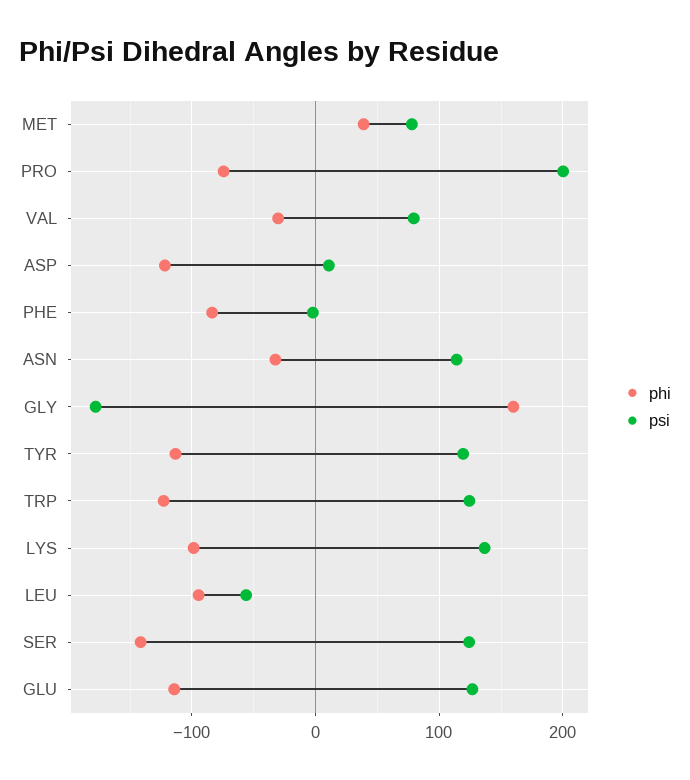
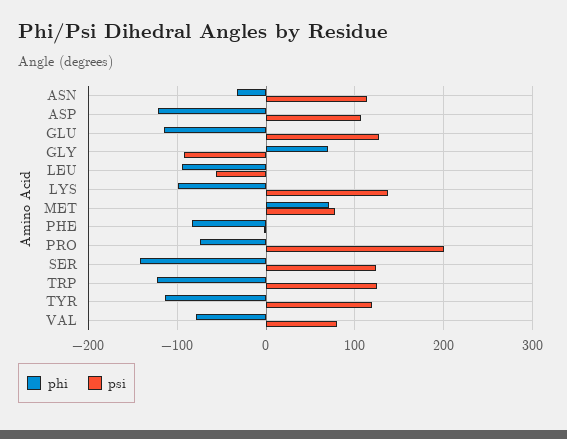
phi, MET: 40 -> 70
phi, VAL: -30 -> -80
psi, ASP: 10 -> 110
phi, GLY: 160 -> 70
psi, GLY: -180 -> -90

